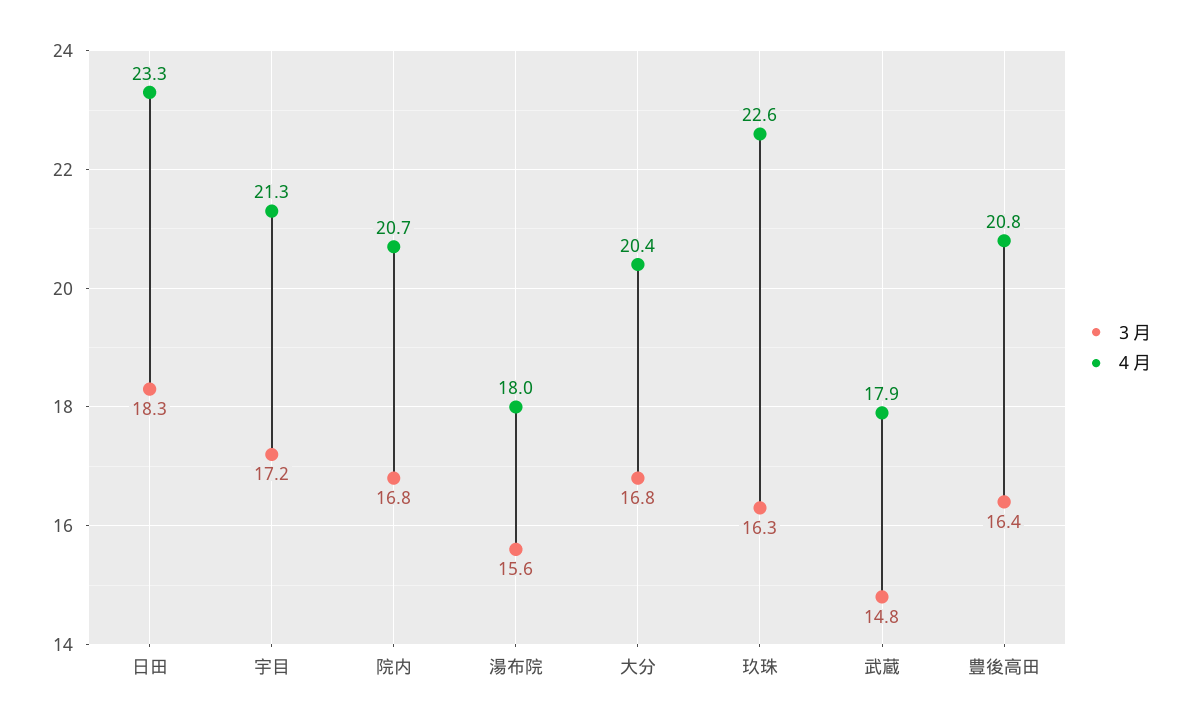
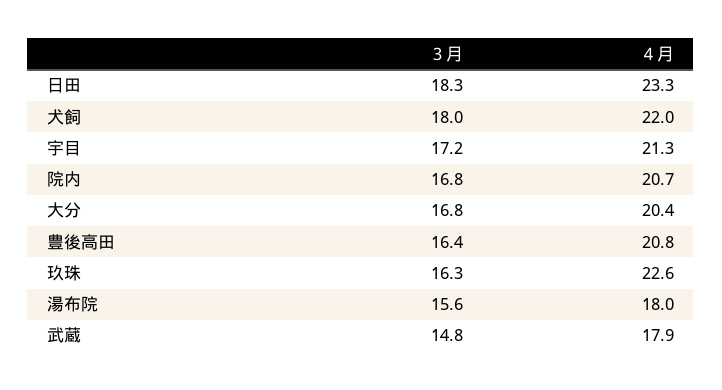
３月, 犬飼: none -> 18
４月, 犬飼: none -> 22

